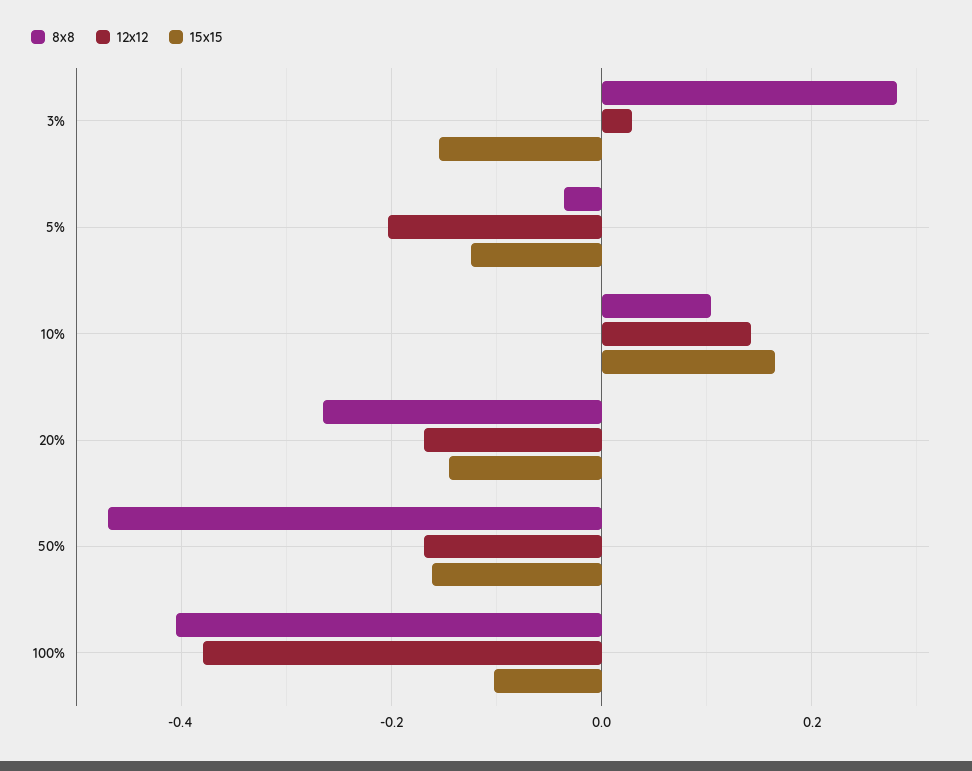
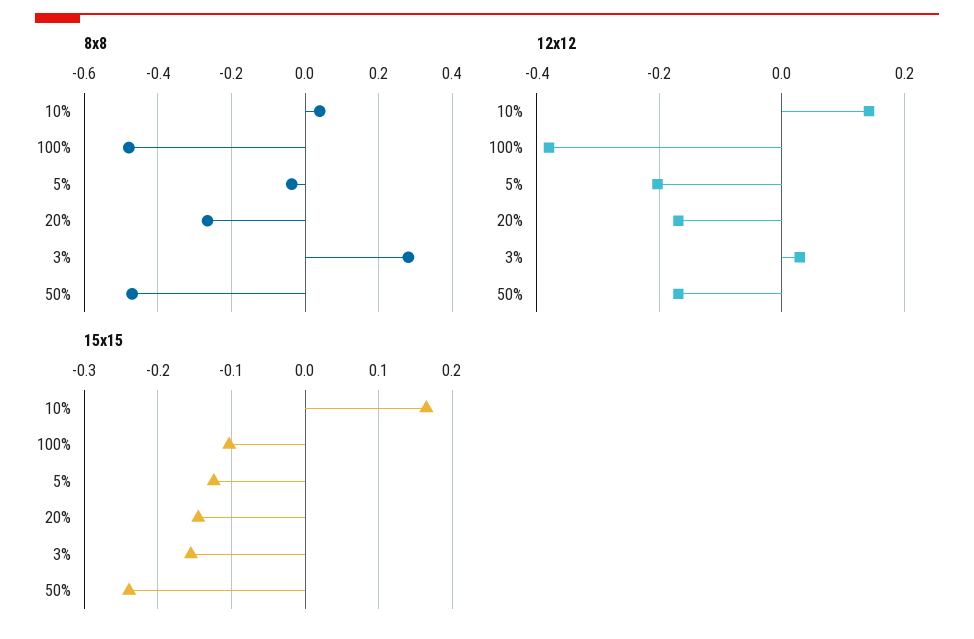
8x8, 10%: 0.1 -> 0.04
15x15, 50%: -0.16 -> -0.24
8x8, 100%: -0.4 -> -0.48

